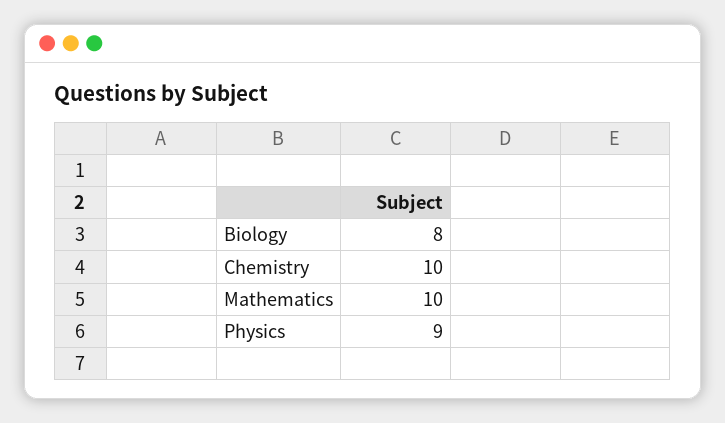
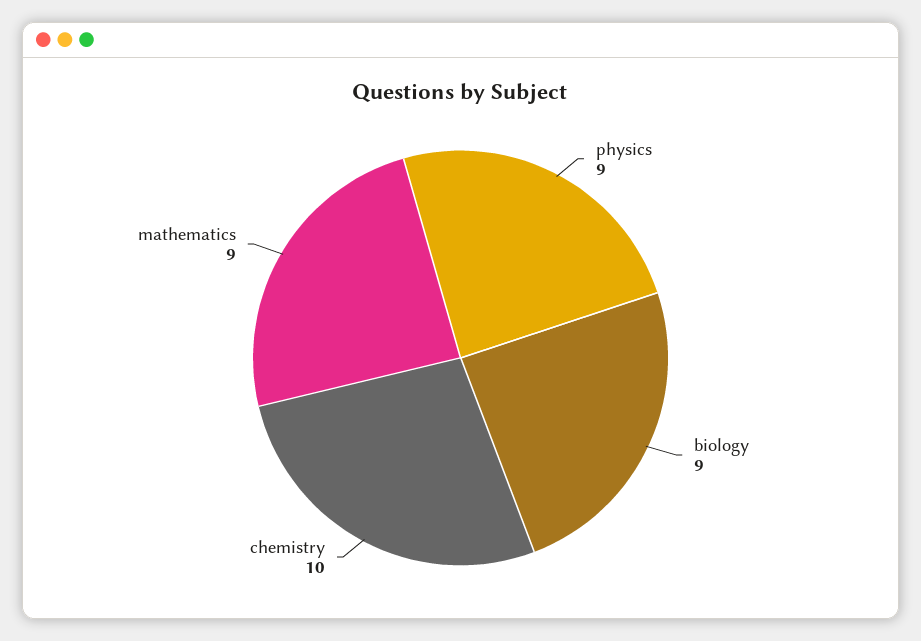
Biology: 8 -> 9
Mathematics: 10 -> 9

